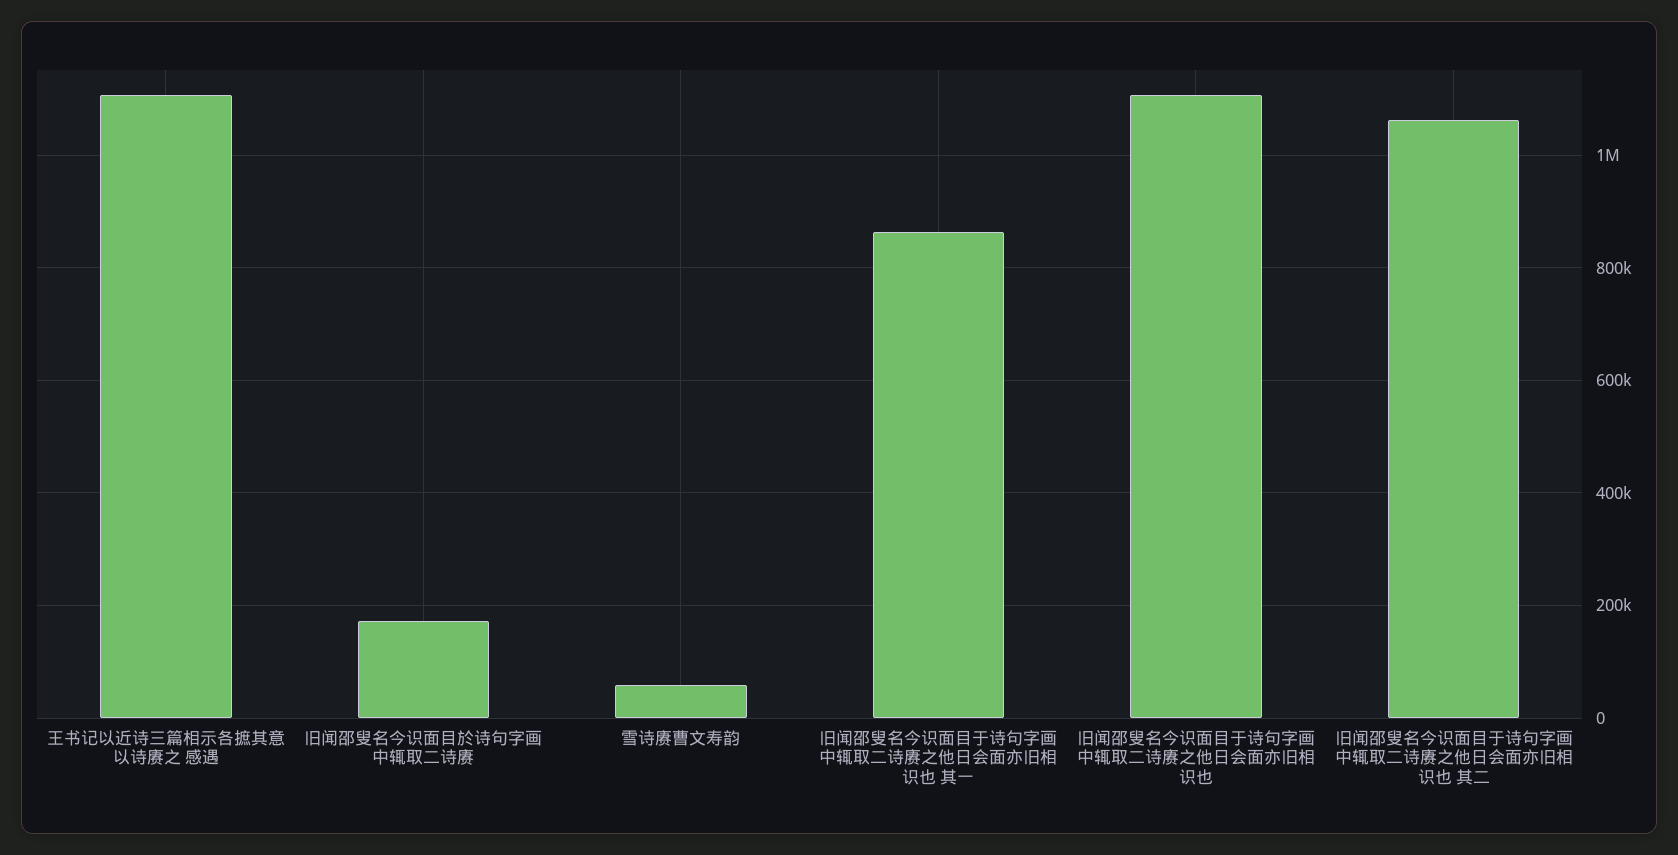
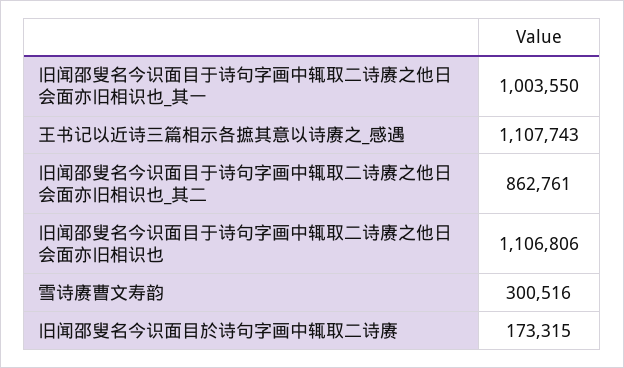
雪诗赓曹文寿韵: 60000 -> 300516
旧闻邵叟名今识面目于诗句字画中辄取二诗赓之他日会面亦旧相识也 其一: 860000 -> 1003550
旧闻邵叟名今识面目于诗句字画中辄取二诗赓之他日会面亦旧相识也 其二: 1060000 -> 862761

